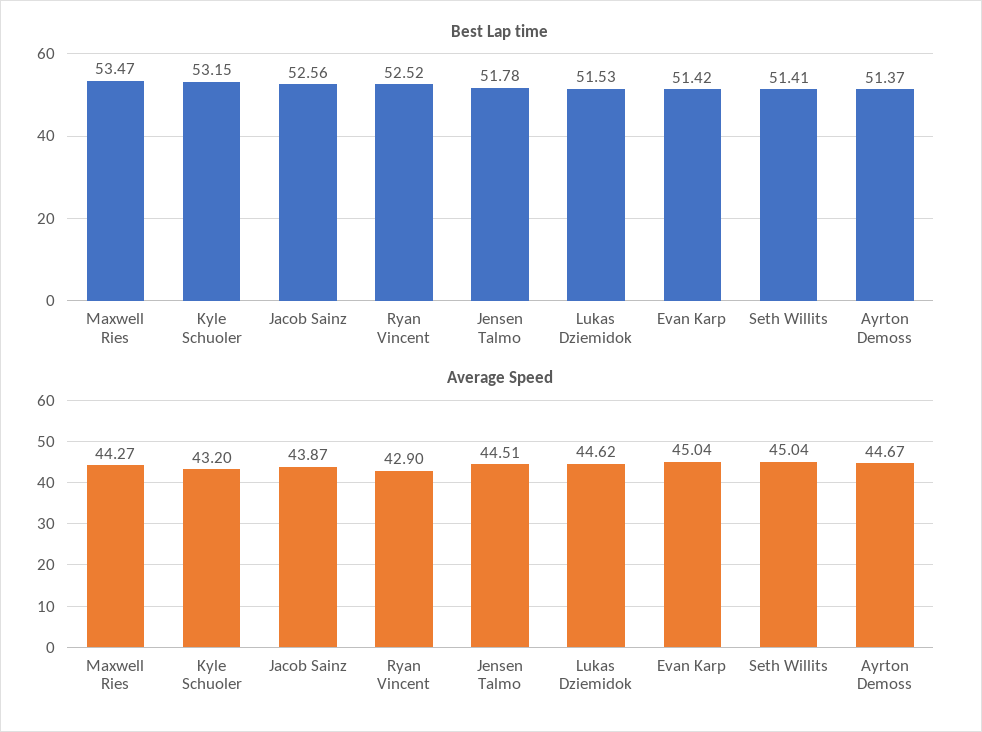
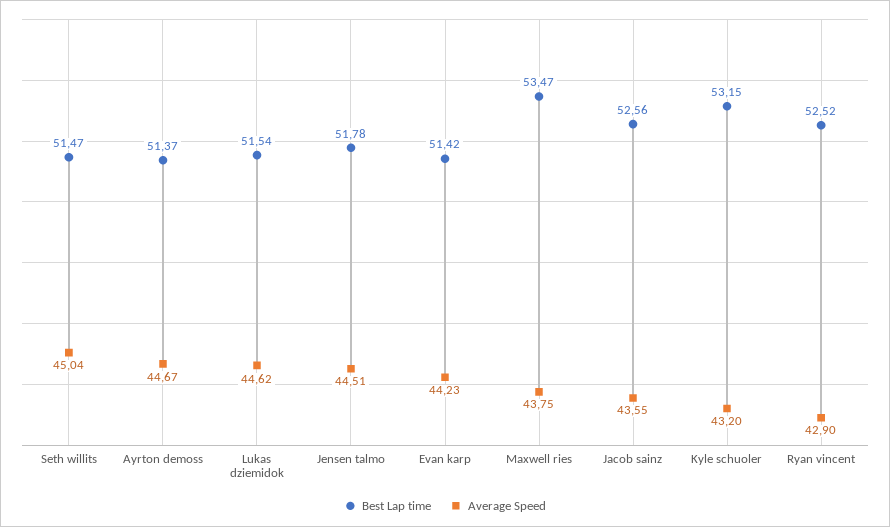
Best Lap time, Lukas Dziemidok: 51.53 -> 51.54
Best Lap time, Seth Willits: 51.41 -> 51.47
Average Speed, Maxwell Ries: 44.27 -> 43.75
Average Speed, Jacob Sainz: 43.87 -> 43.55
Average Speed, Evan Karp: 45.04 -> 44.23

